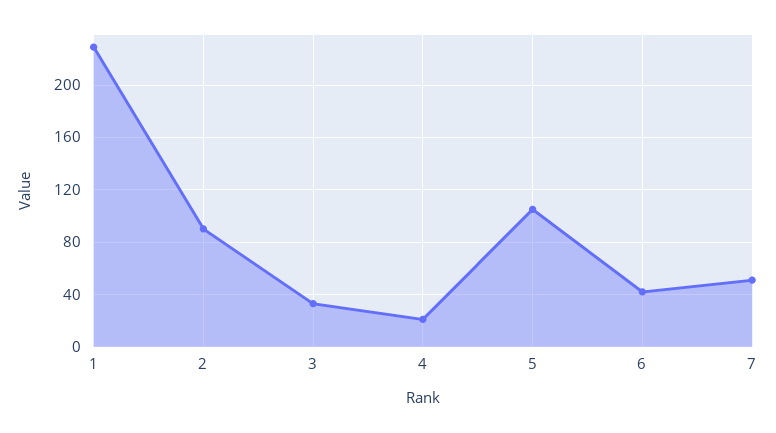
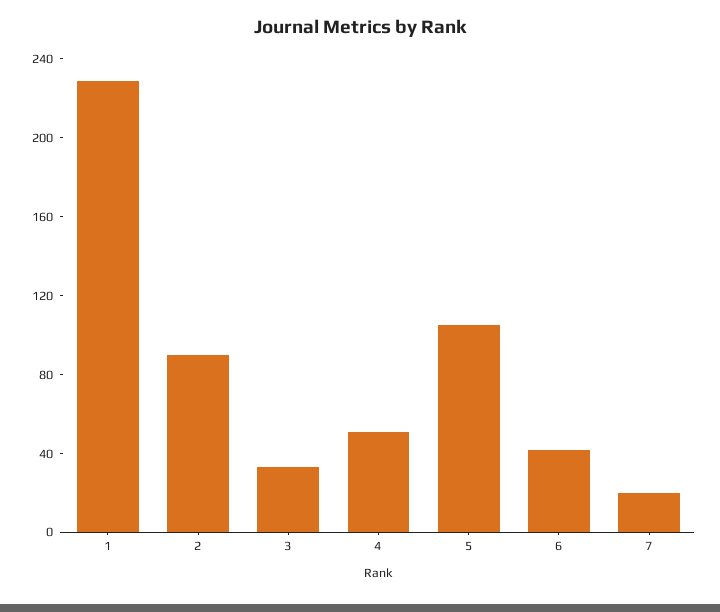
4: 20 -> 50
7: 50 -> 20

